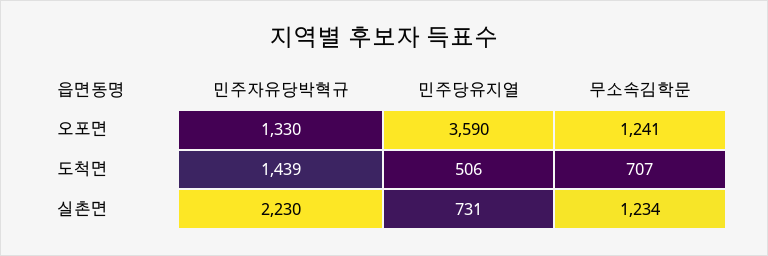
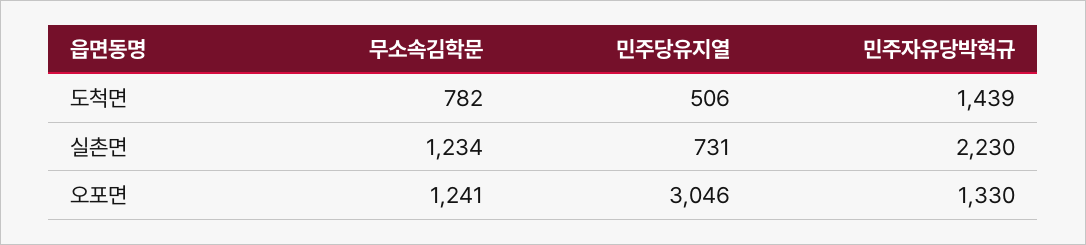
민주당유지열, 오포면: 3590 -> 3046
무소속김학문, 도척면: 707 -> 782

